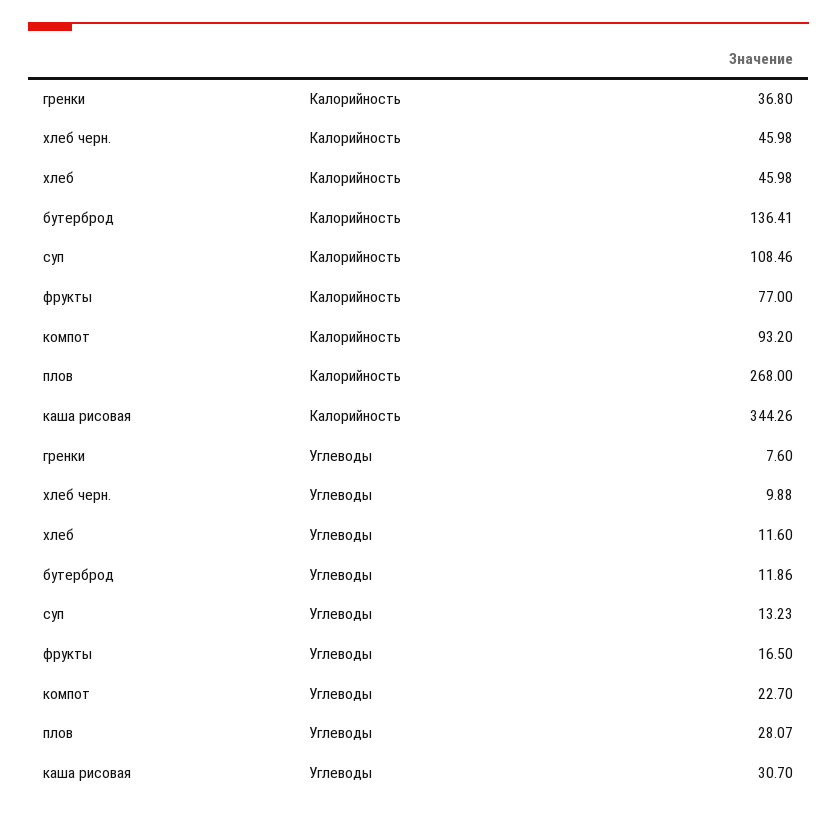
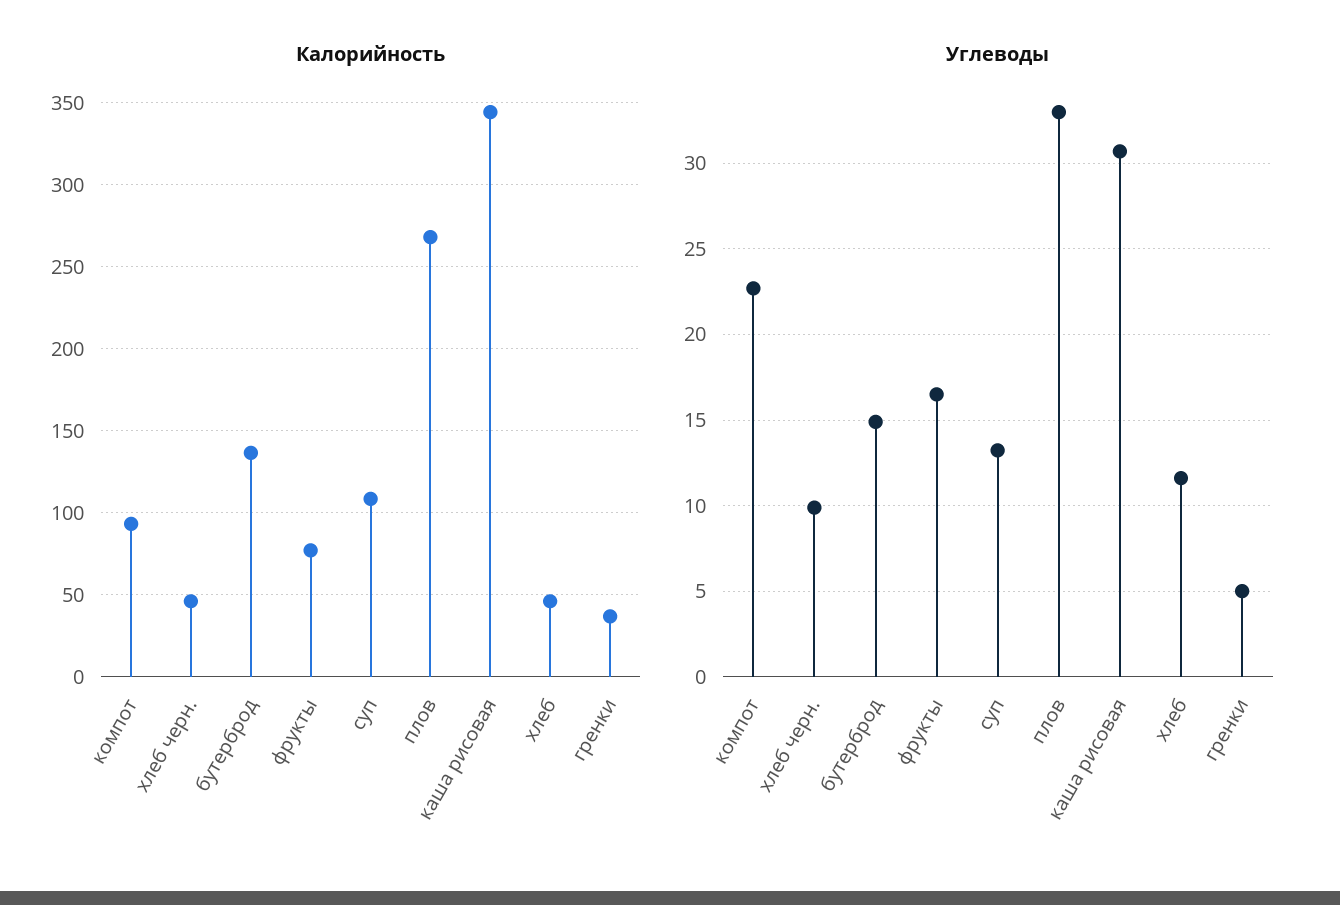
Углеводы, гренки: 7.6 -> 5
Углеводы, бутерброд: 11.86 -> 15
Углеводы, плов: 28.07 -> 33

